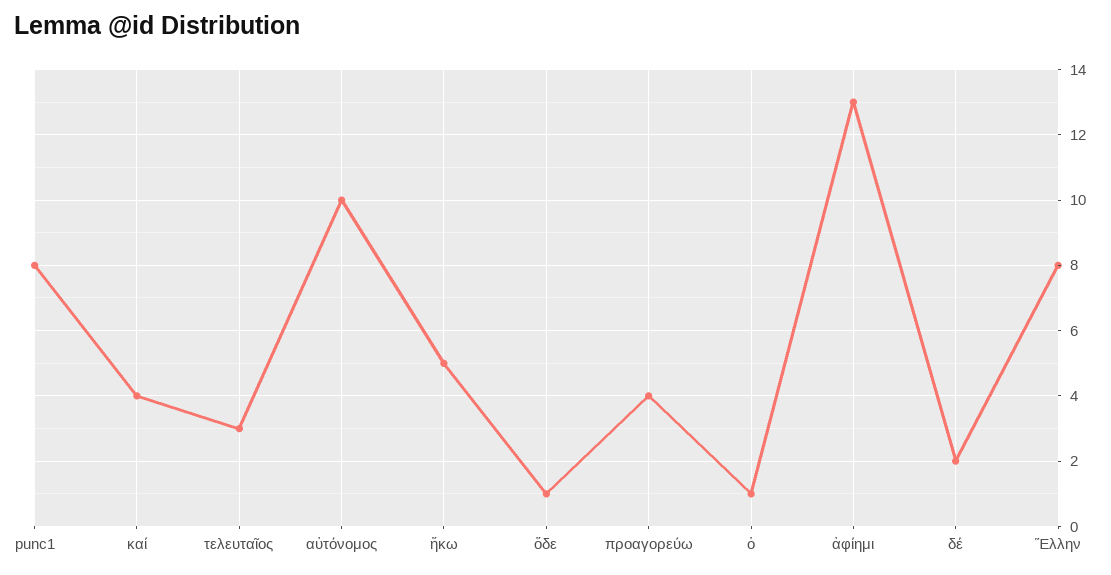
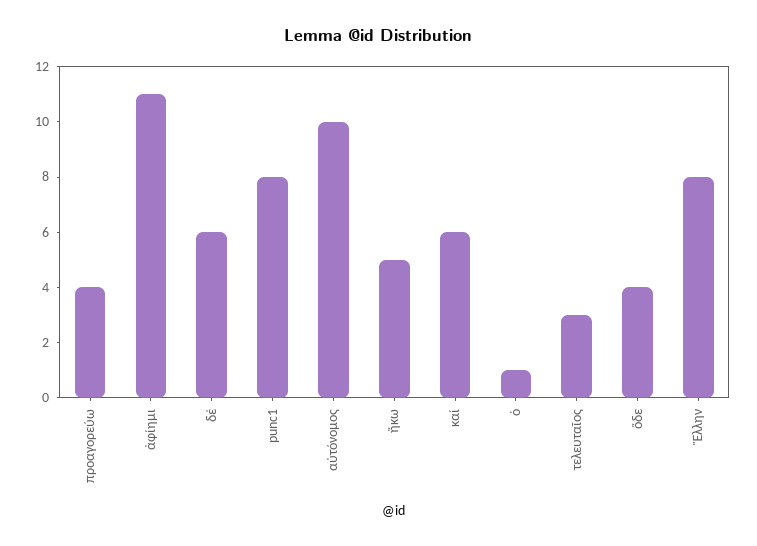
καί: 4 -> 6
ὅδε: 1 -> 4
ἀφίημι: 13 -> 11
δέ: 2 -> 6

